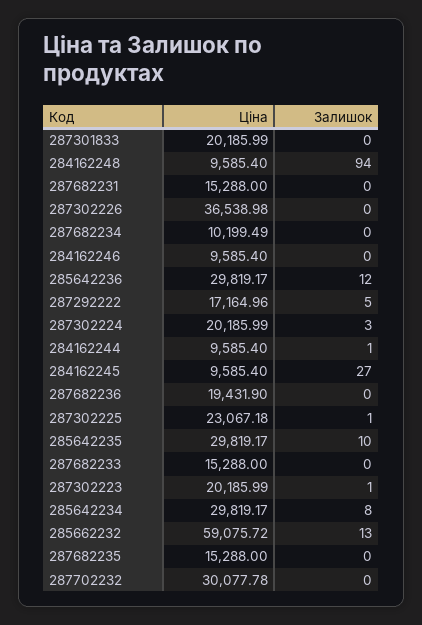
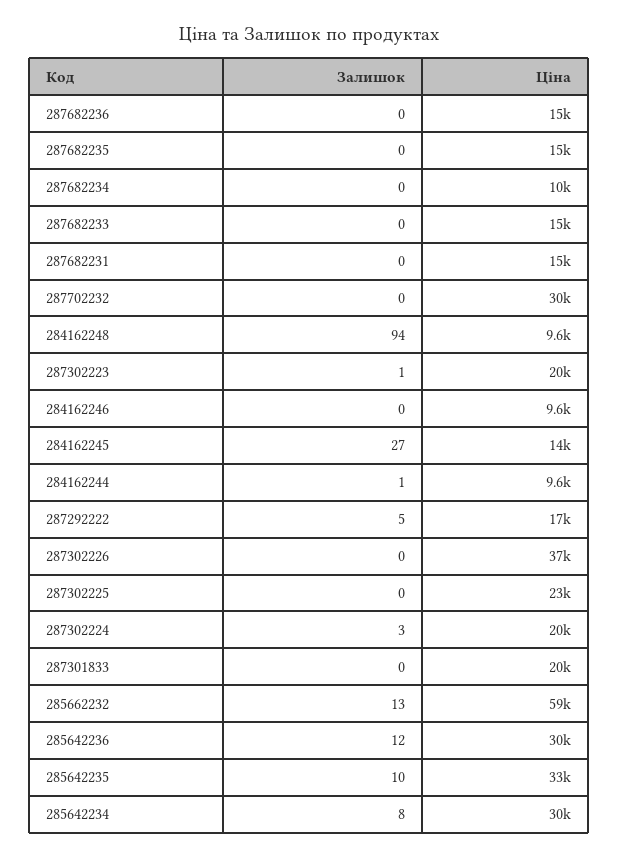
Ціна, 284162245: 9585.4 -> 14000
Ціна, 287682236: 19431.9 -> 15000
Залишок, 287302225: 1 -> 0
Ціна, 285642235: 29819.17 -> 33000

